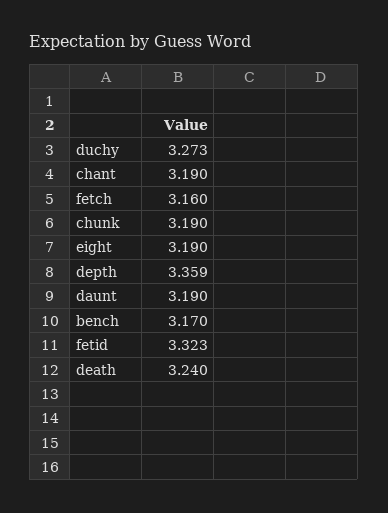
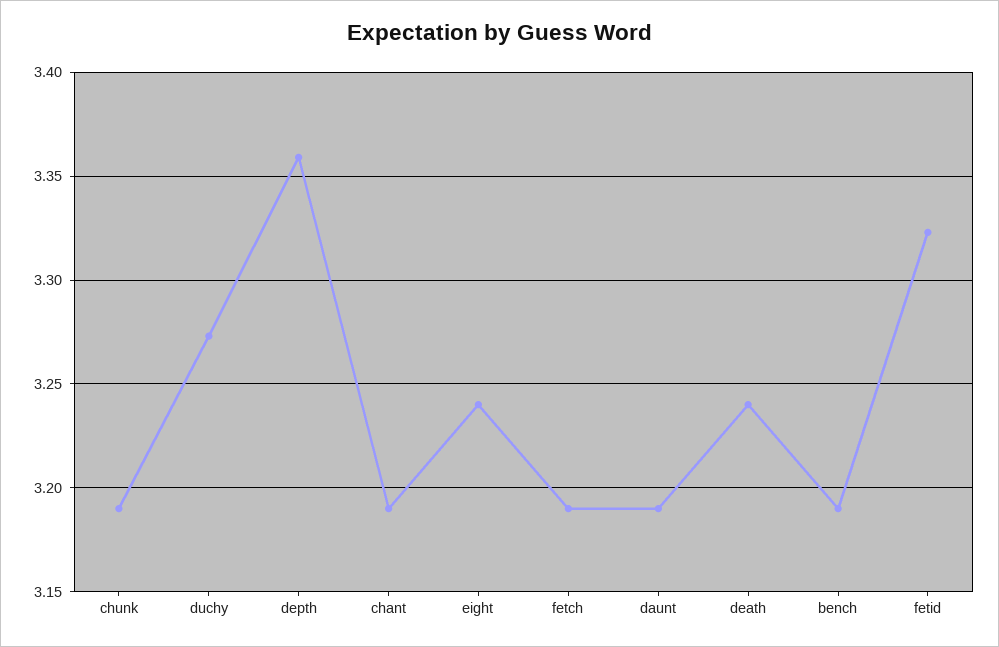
fetch: 3.16 -> 3.19
eight: 3.19 -> 3.24
bench: 3.17 -> 3.19

